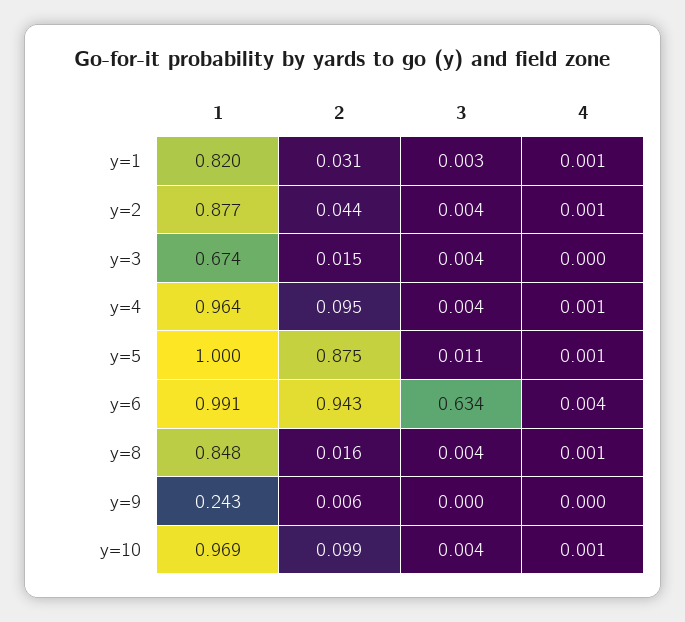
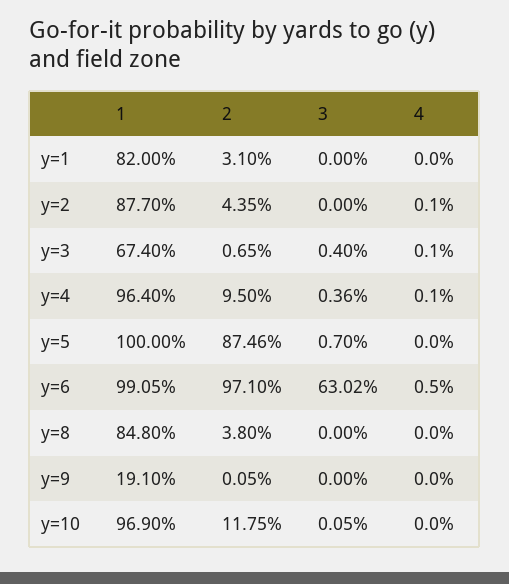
3, y=1: 0.003 -> 0
4, y=1: 0.001 -> 0
3, y=2: 0.004 -> 0
2, y=3: 0.015 -> 0.0065
4, y=3: 0 -> 0.001
3, y=5: 0.011 -> 0.007
4, y=5: 0.001 -> 0
2, y=6: 0.943 -> 0.971
3, y=6: 0.634 -> 0.6302
4, y=6: 0.004 -> 0.005
2, y=8: 0.016 -> 0.038
3, y=8: 0.004 -> 0
4, y=8: 0.001 -> 0
1, y=9: 0.243 -> 0.191
2, y=9: 0.006 -> 0.0005
2, y=10: 0.099 -> 0.1175
3, y=10: 0.004 -> 0.0005
4, y=10: 0.001 -> 0

